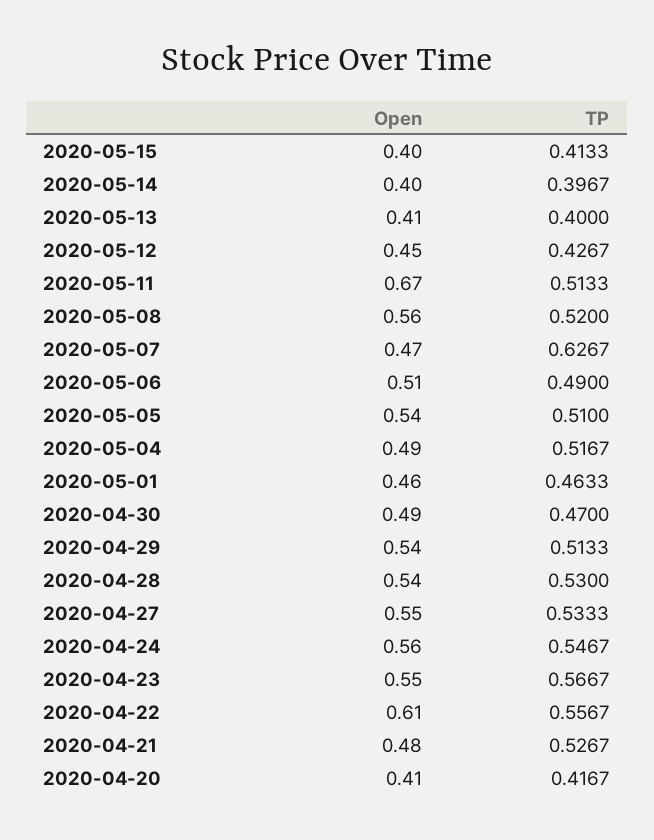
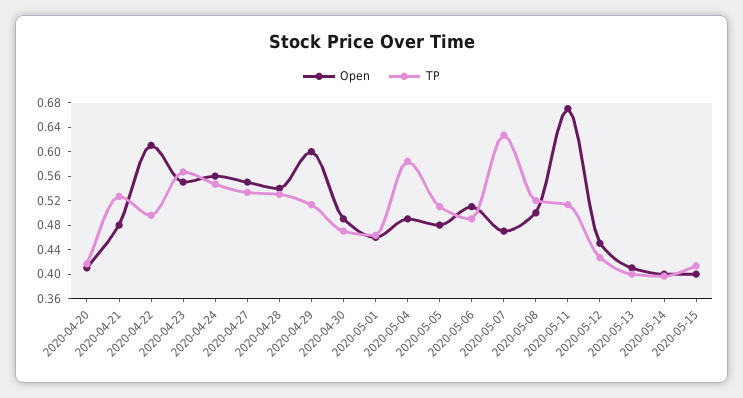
Open, 2020-05-08: 0.56 -> 0.5
Open, 2020-05-05: 0.54 -> 0.48
TP, 2020-05-04: 0.5167 -> 0.58
Open, 2020-04-29: 0.54 -> 0.6
TP, 2020-04-22: 0.5567 -> 0.5

